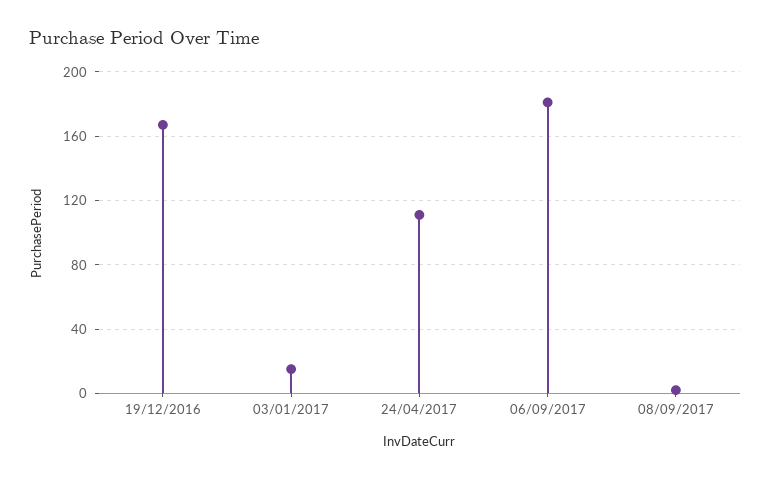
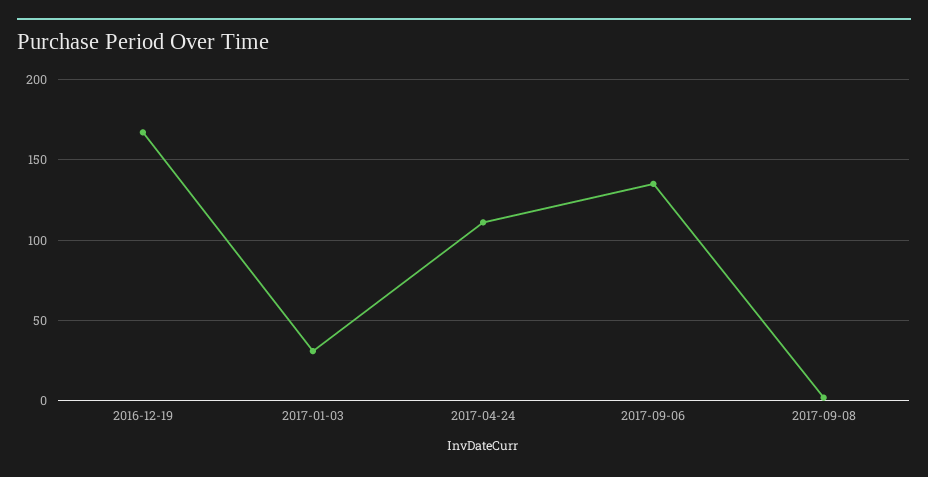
03/01/2017: 15 -> 30
06/09/2017: 180 -> 135

